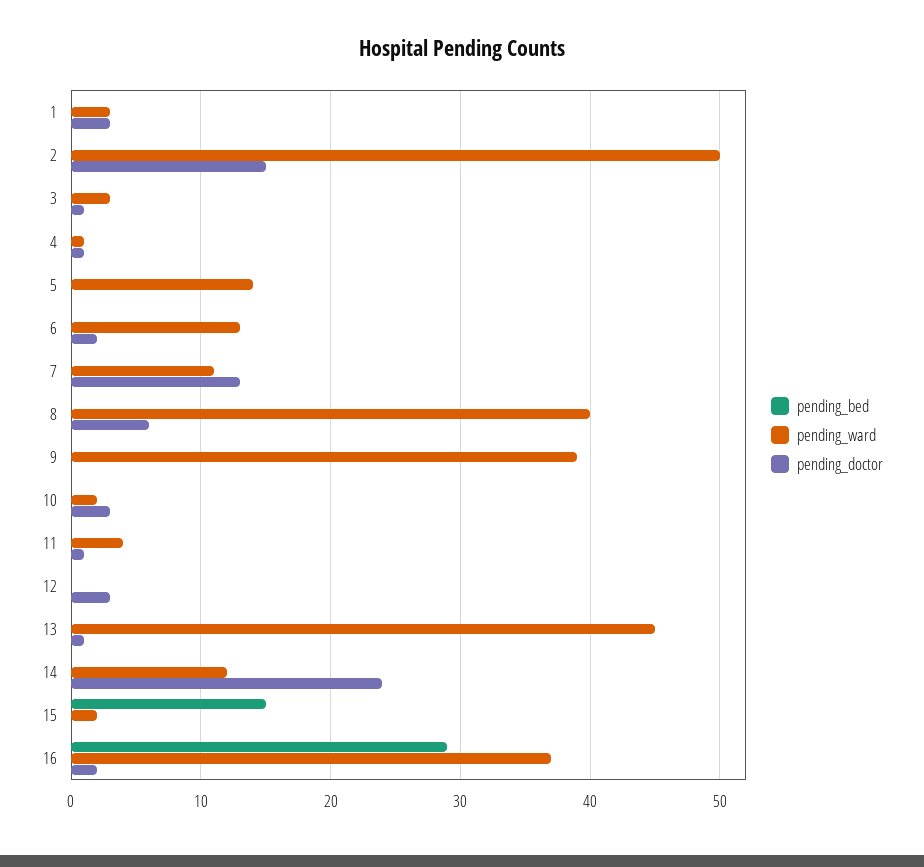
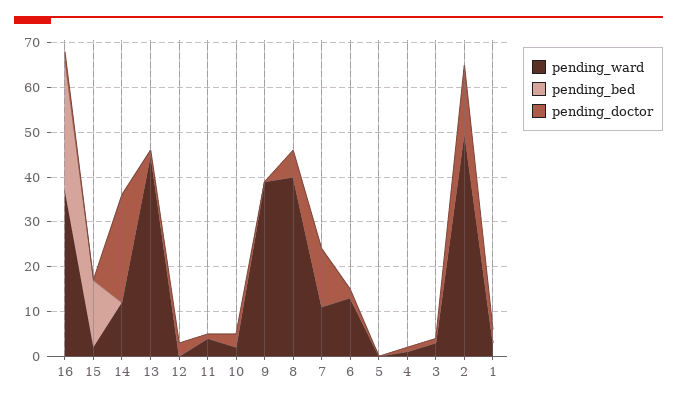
pending_ward, 5: 14 -> 0

